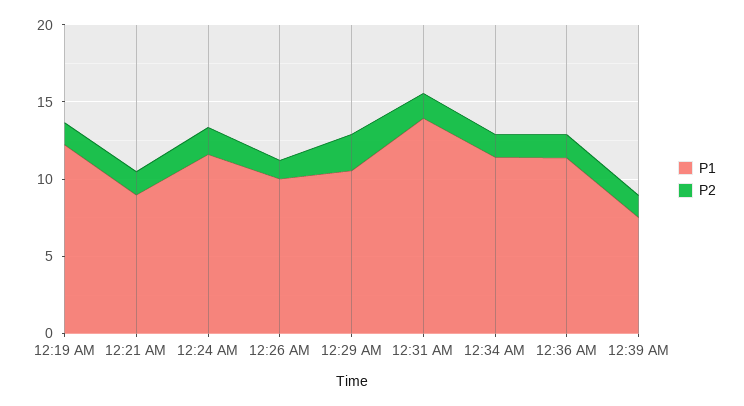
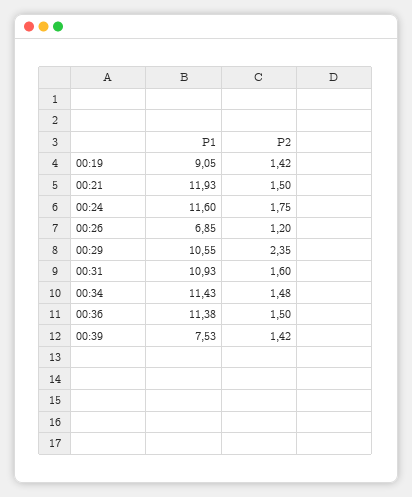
P1, 12:19 AM: 12 -> 9.05
P1, 12:21 AM: 9 -> 11.93
P1, 12:26 AM: 10 -> 6.85
P1, 12:31 AM: 14 -> 10.93

